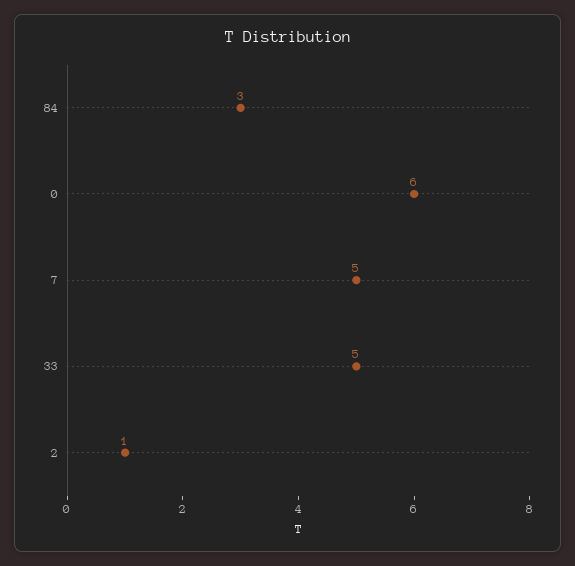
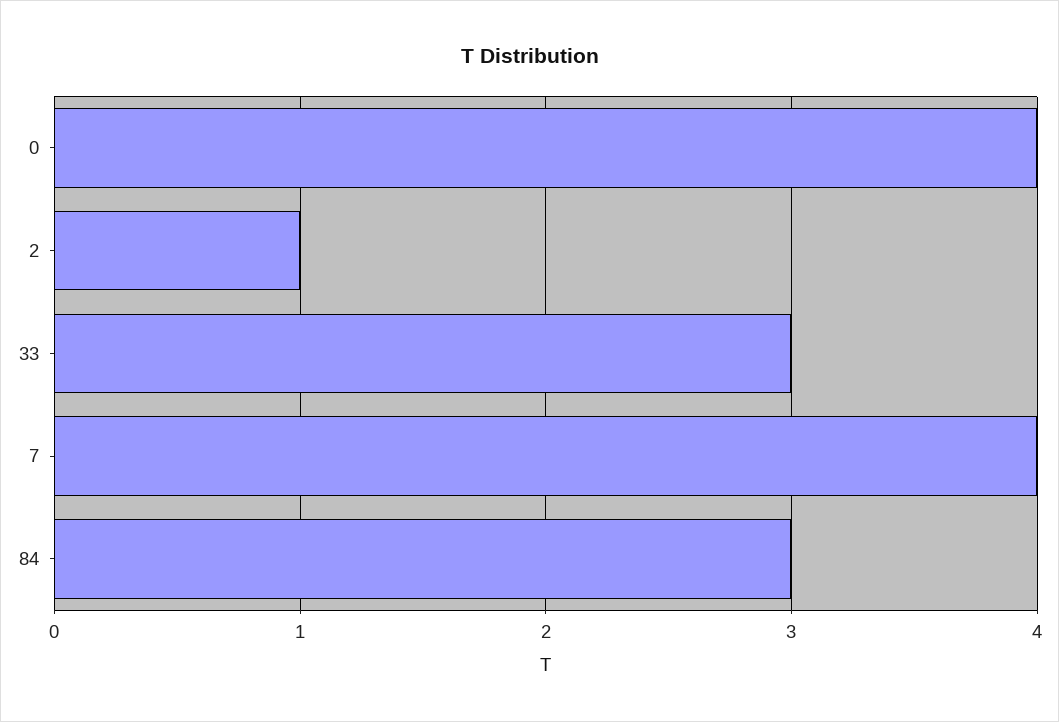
0: 6 -> 4
7: 5 -> 4
33: 5 -> 3

